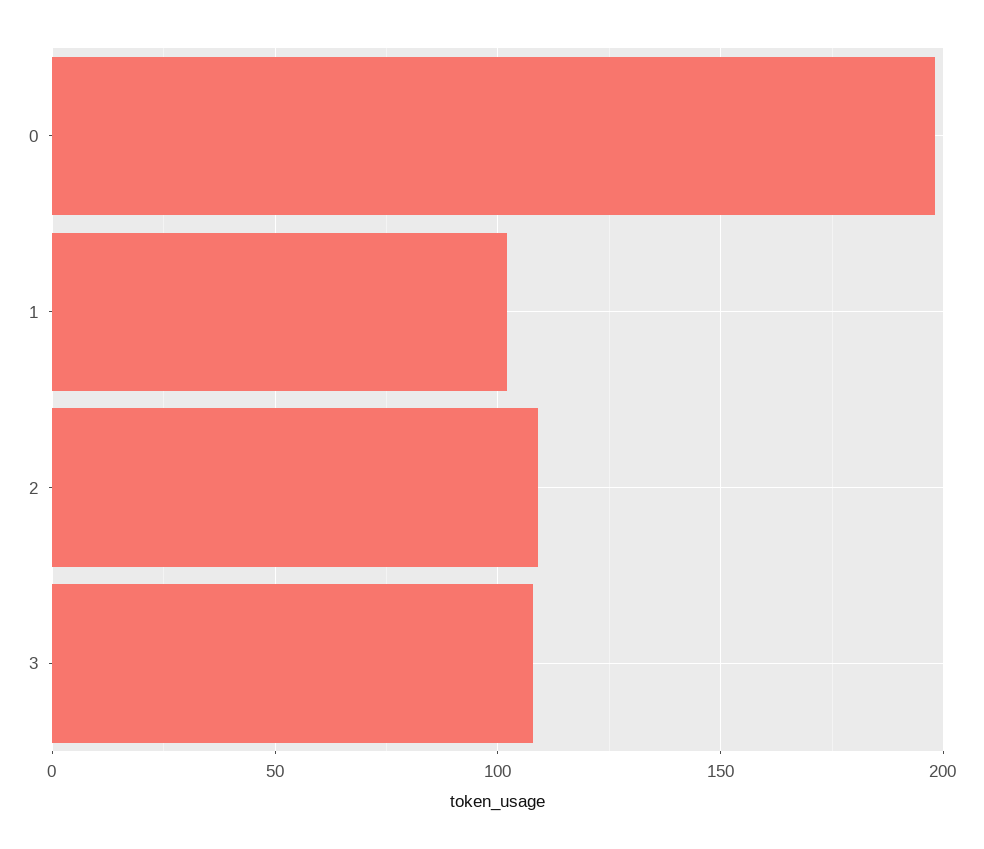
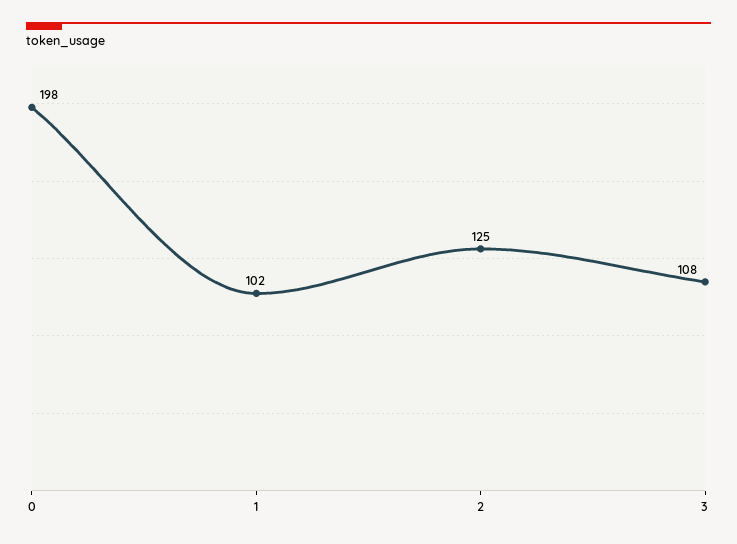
2: 110 -> 125

